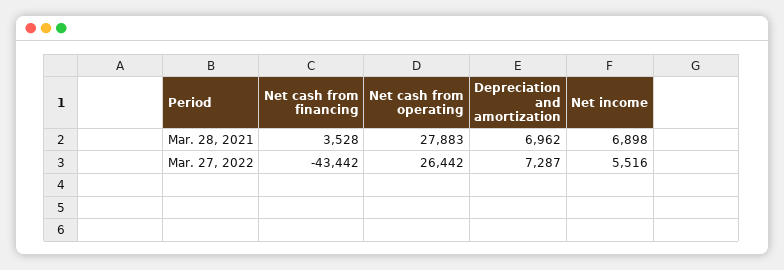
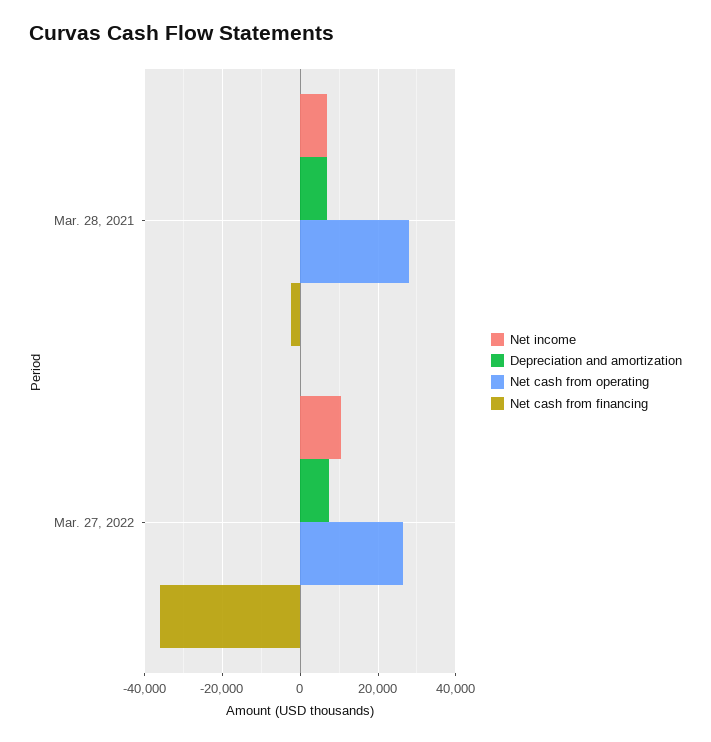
Net cash from financing, Mar. 28, 2021: 3528 -> -2000
Net cash from financing, Mar. 27, 2022: -43442 -> -36000
Net income, Mar. 27, 2022: 5516 -> 10000

